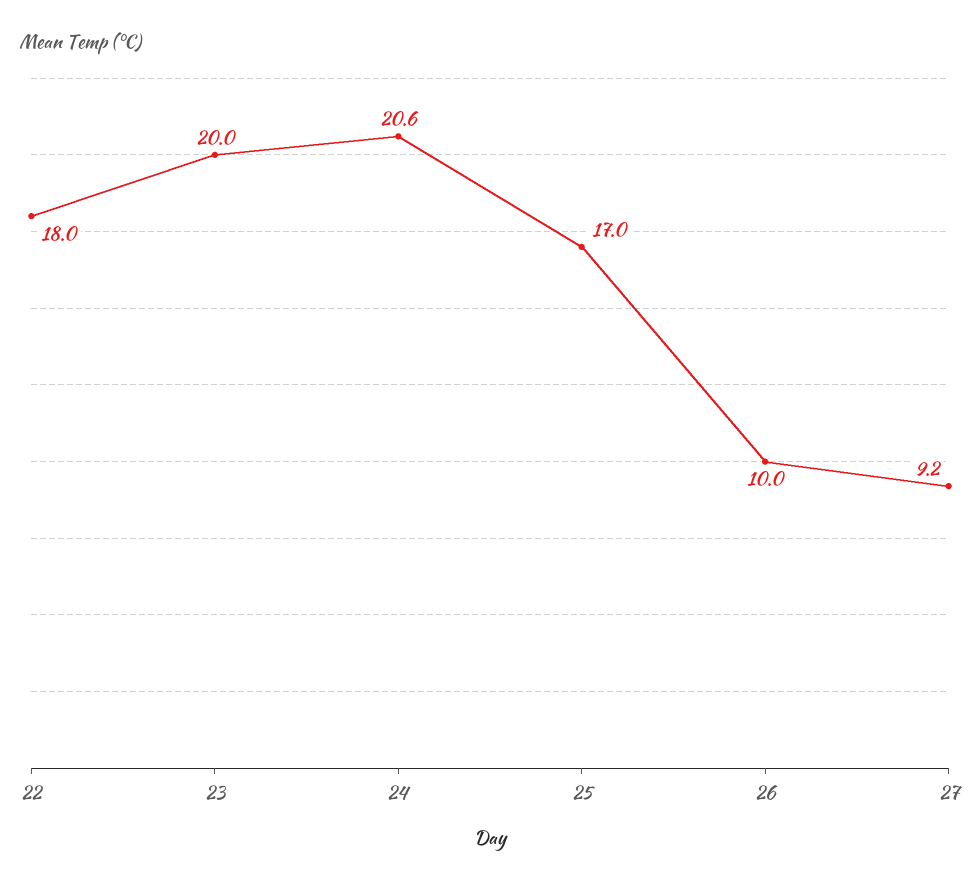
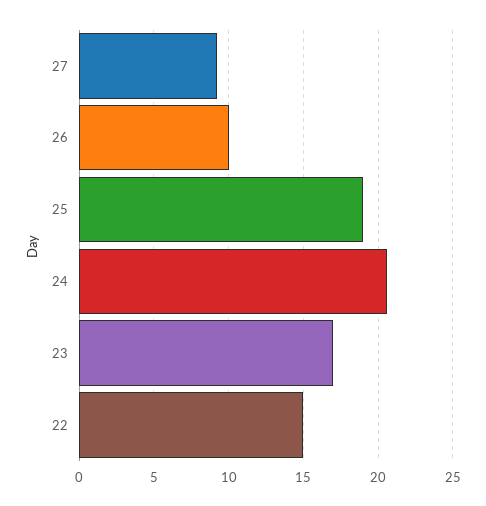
22: 18 -> 15
23: 20 -> 17
25: 17 -> 19

